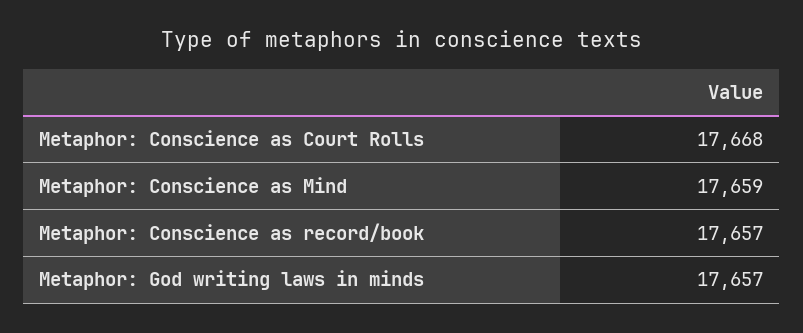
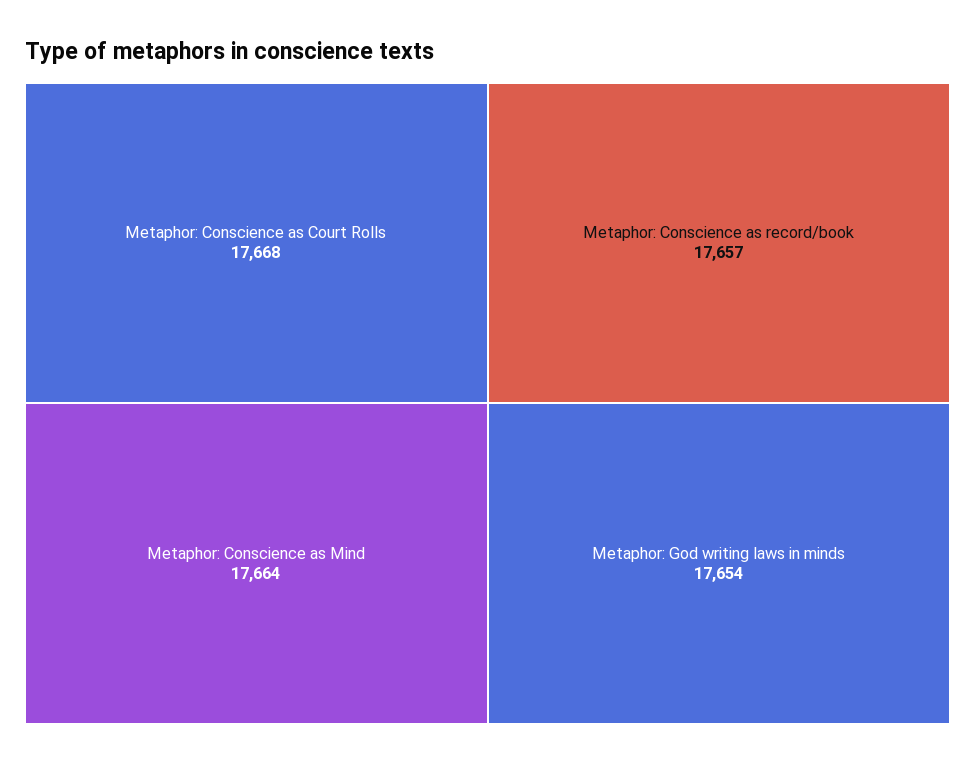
Metaphor: Conscience as Mind: 17659 -> 17664
Metaphor: God writing laws in minds: 17657 -> 17654

